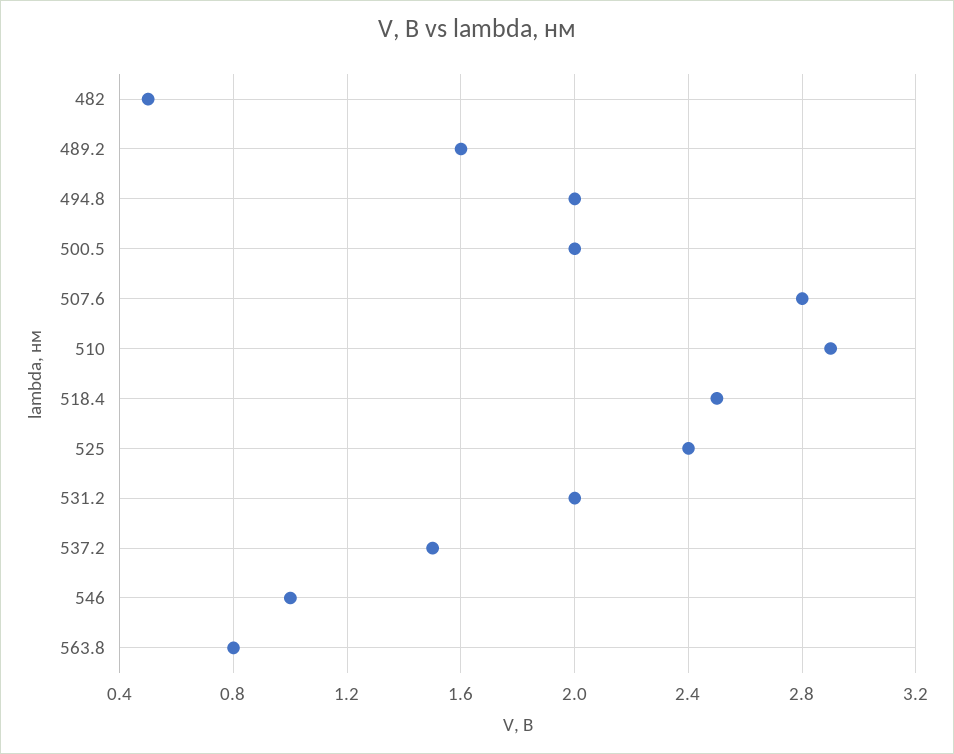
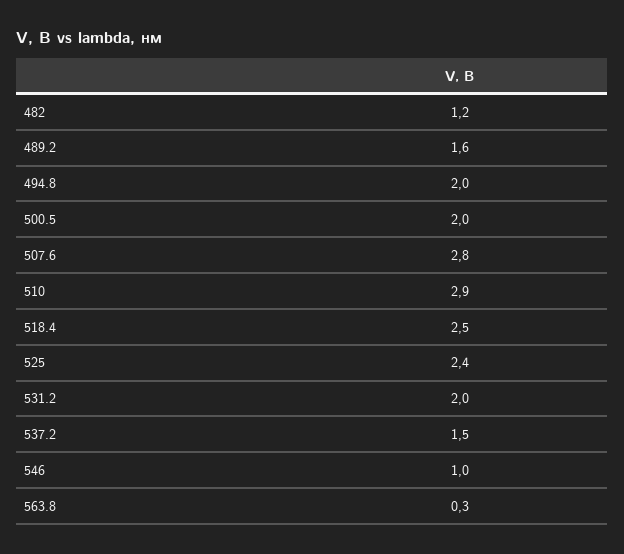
482: 0.5 -> 1.2
563.8: 0.8 -> 0.3

